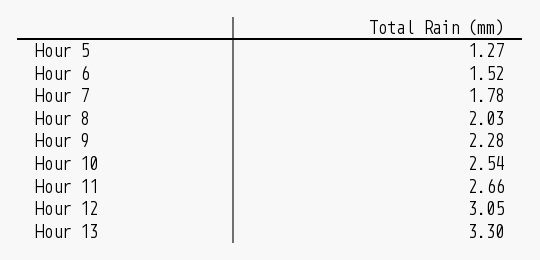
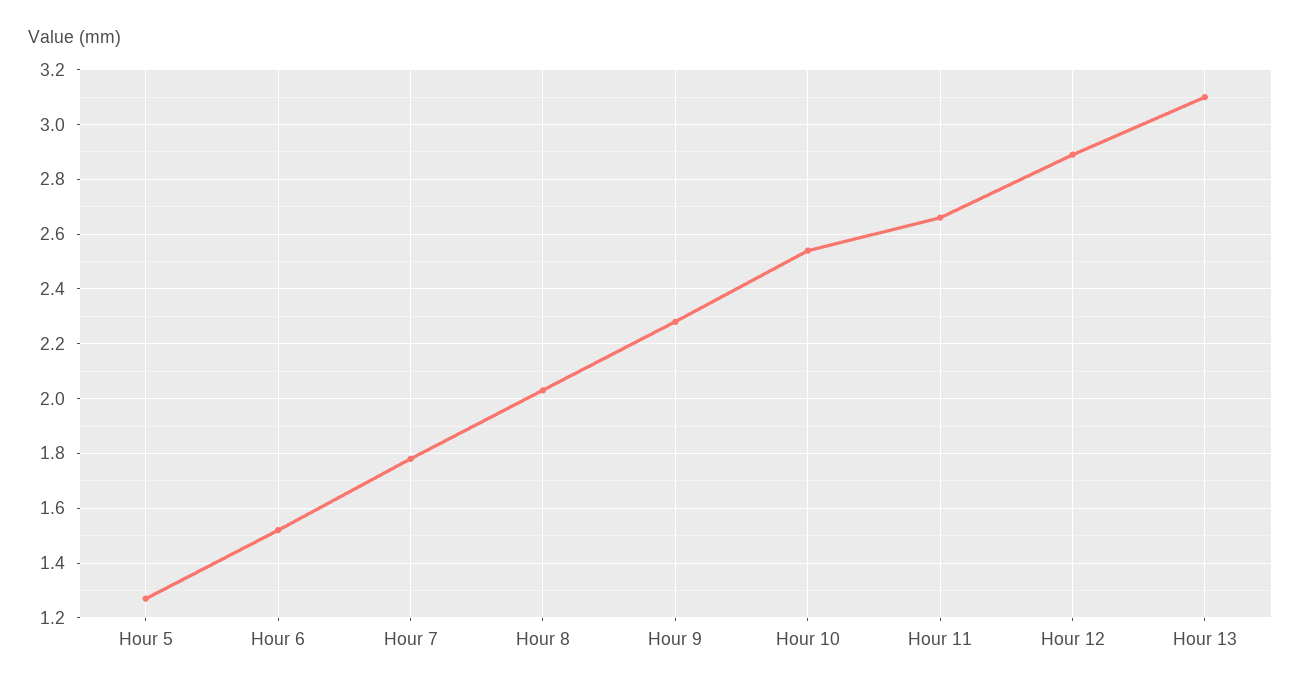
Hour 12: 3.05 -> 2.9
Hour 13: 3.3 -> 3.1

